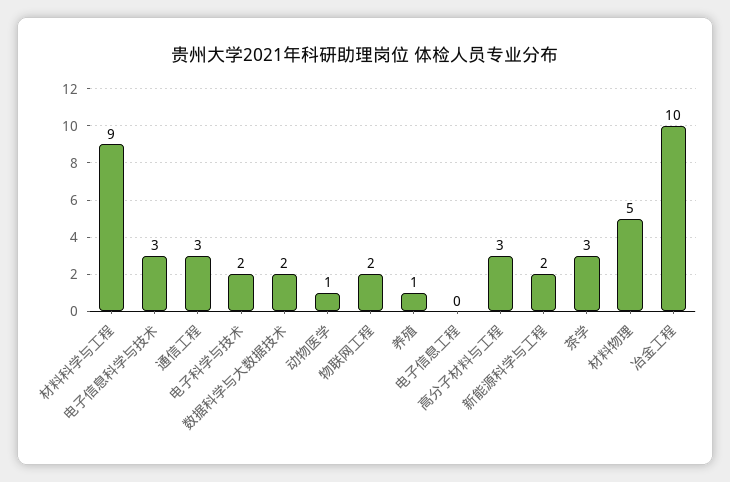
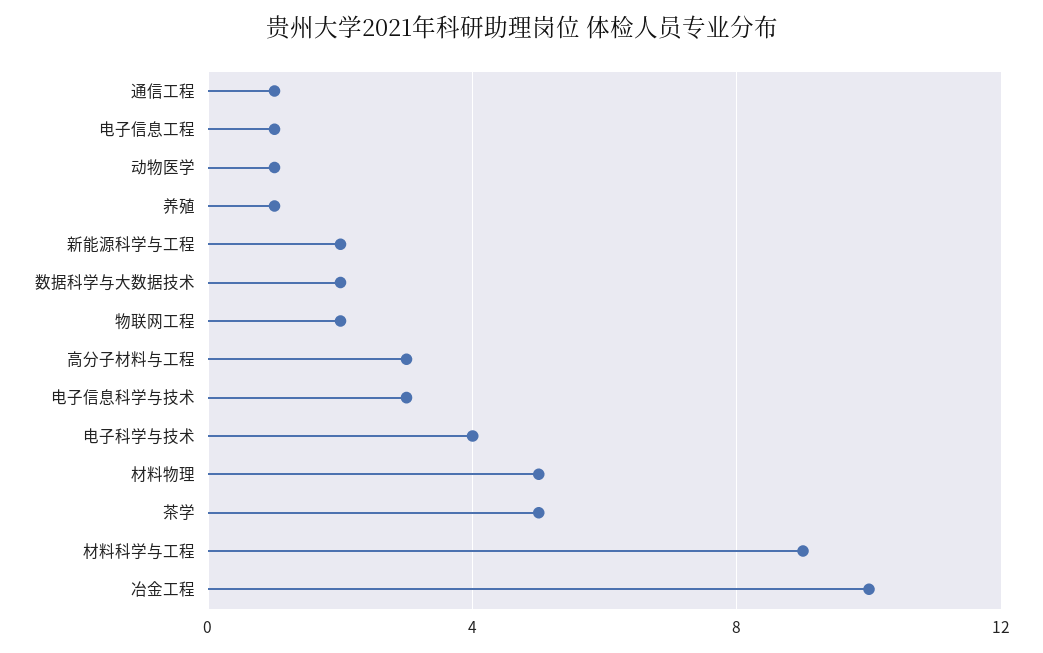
通信工程: 3 -> 1
电子科学与技术: 2 -> 4
电子信息工程: 0 -> 1
茶学: 3 -> 5

